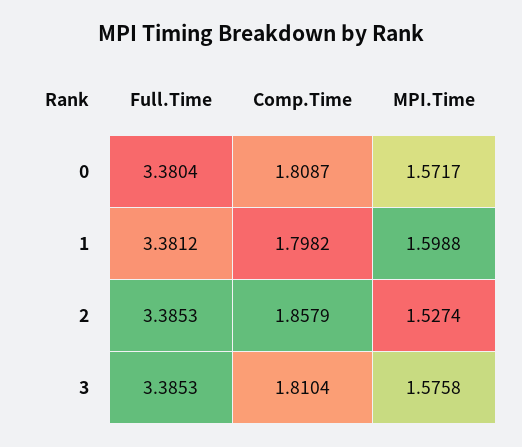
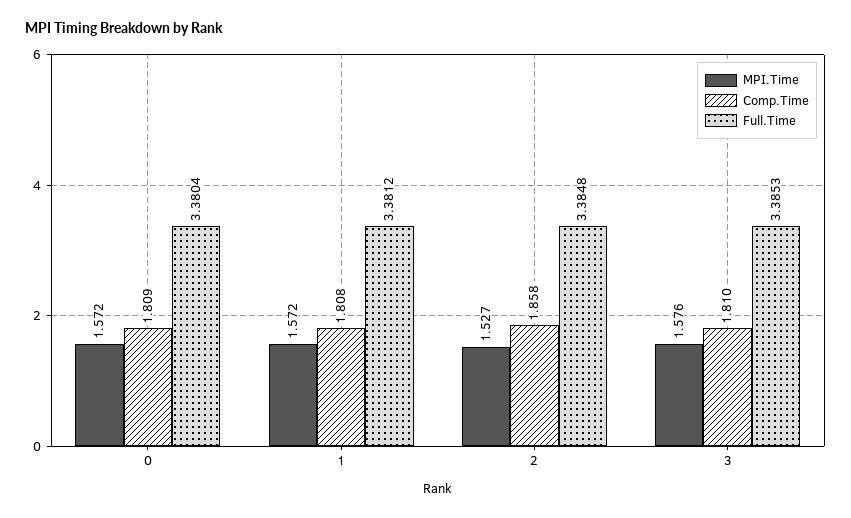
Comp.Time, 1: 1.7982 -> 1.808
MPI.Time, 1: 1.5988 -> 1.572
Full.Time, 2: 3.3853 -> 3.3848

